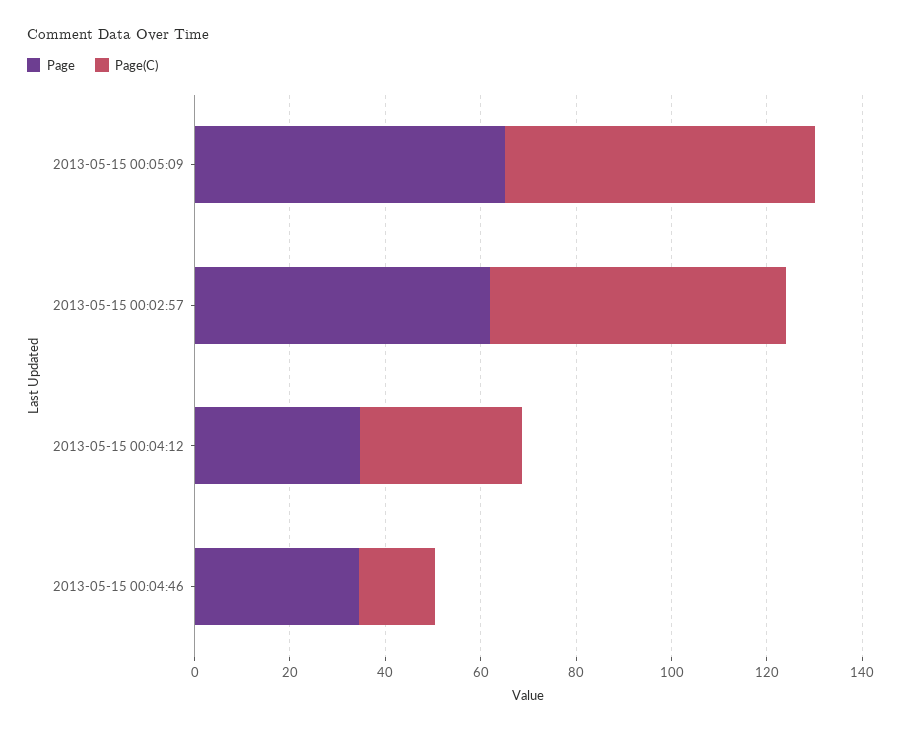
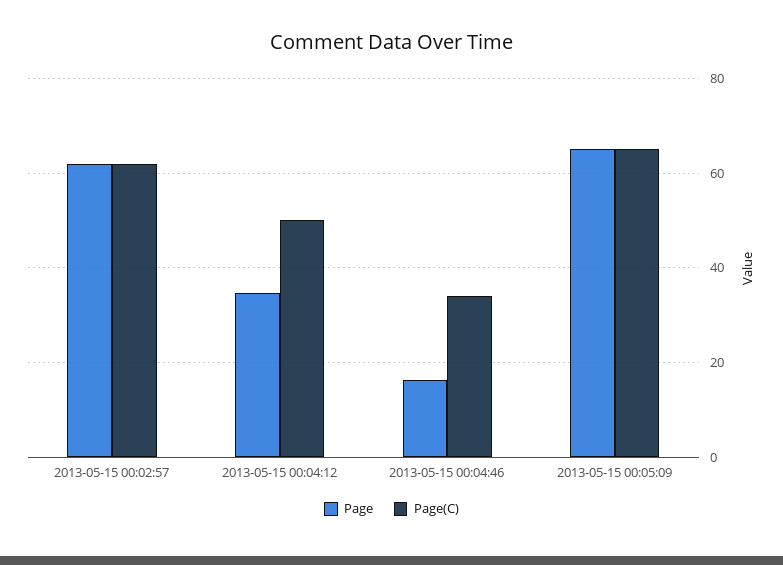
Page(C), 2013-05-15 00:04:12: 35 -> 50
Page, 2013-05-15 00:04:46: 35 -> 16
Page(C), 2013-05-15 00:04:46: 15 -> 34

